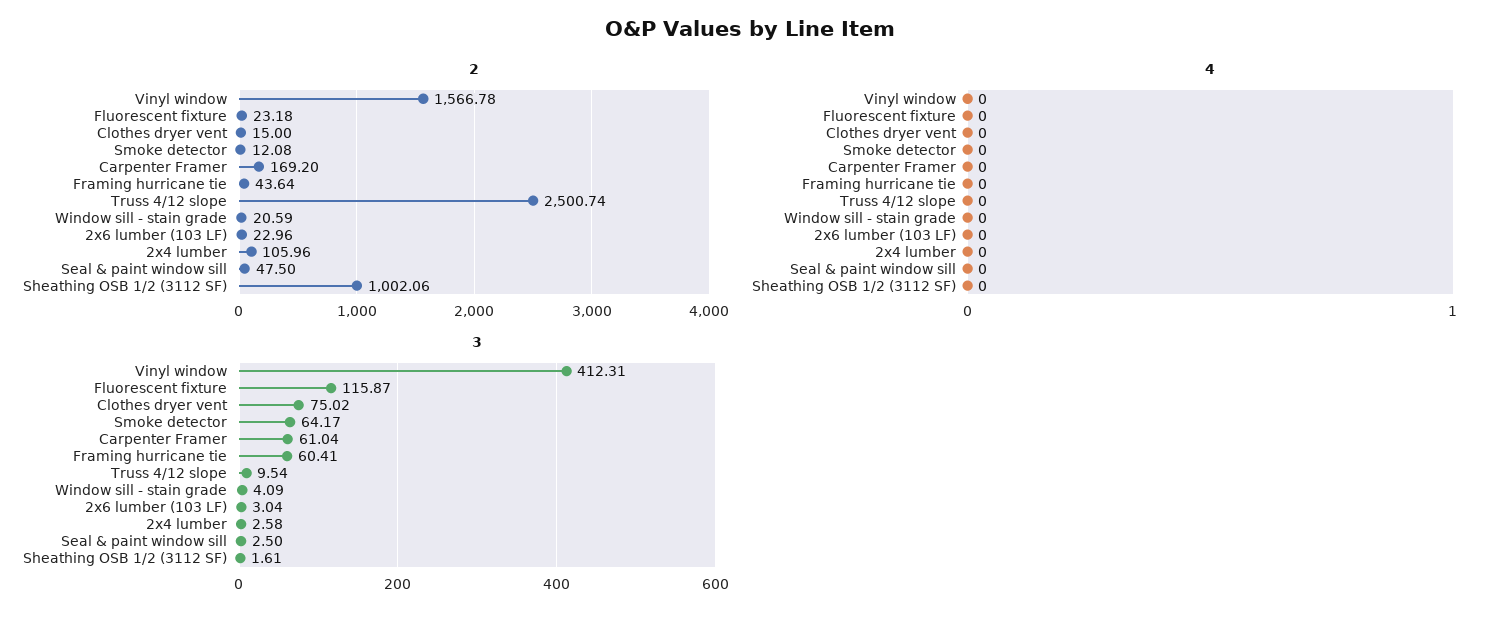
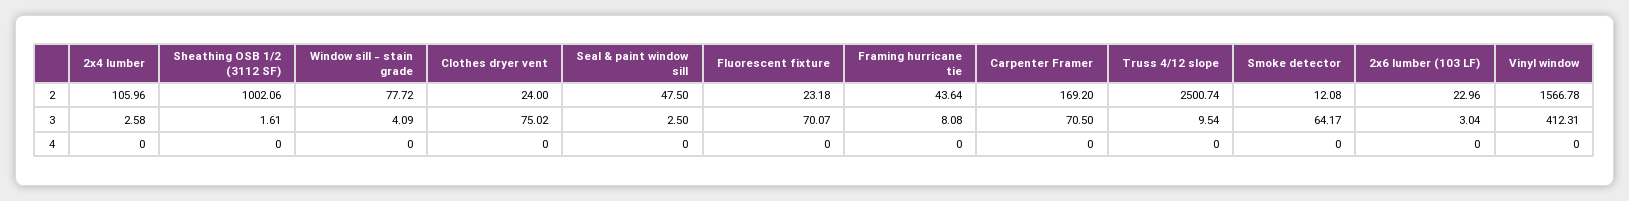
2, Clothes dryer vent: 15 -> 24
2, Window sill - stain grade: 20.59 -> 77.72
3, Fluorescent fixture: 115.87 -> 70.07
3, Carpenter Framer: 61.04 -> 70.5
3, Framing hurricane tie: 60.41 -> 8.08

